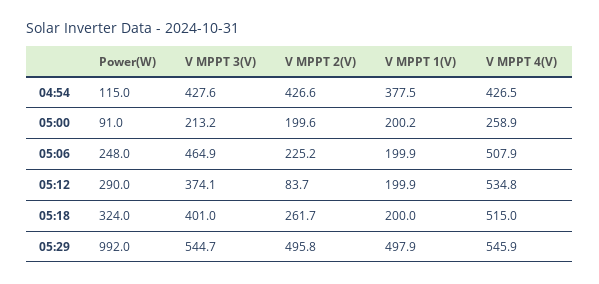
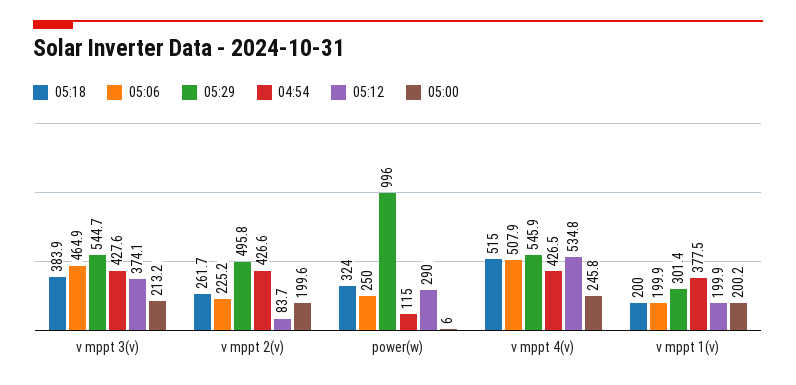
05:00, Power(W): 91 -> 6
05:00, V MPPT 4(V): 258.9 -> 245.8
05:06, Power(W): 248 -> 250
05:18, V MPPT 3(V): 401 -> 383.9
05:29, Power(W): 992 -> 996
05:29, V MPPT 1(V): 497.9 -> 301.4

